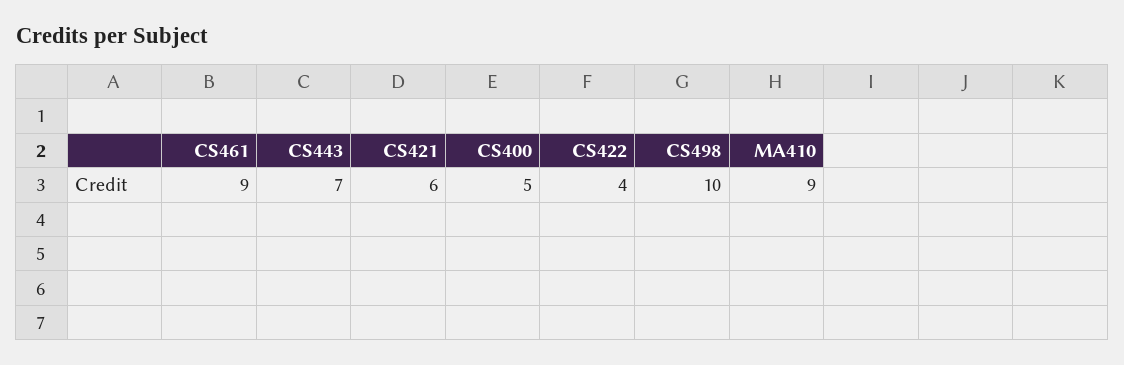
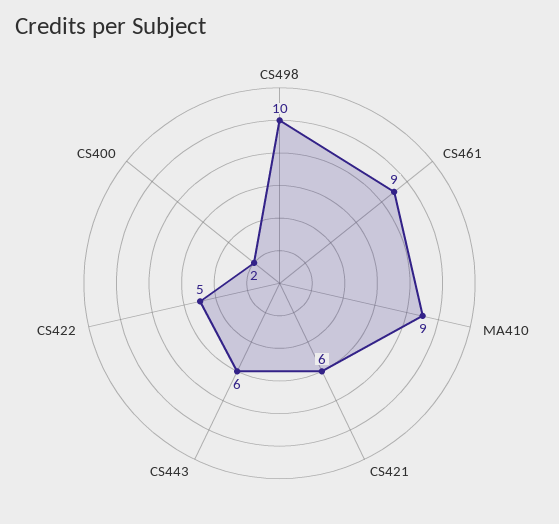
CS443: 7 -> 6
CS400: 5 -> 2
CS422: 4 -> 5

